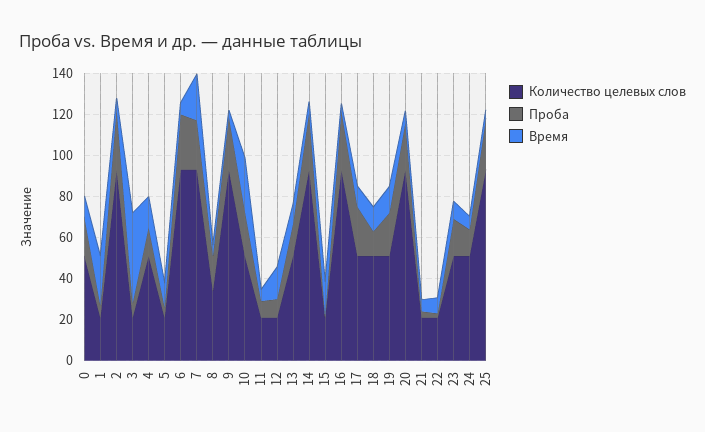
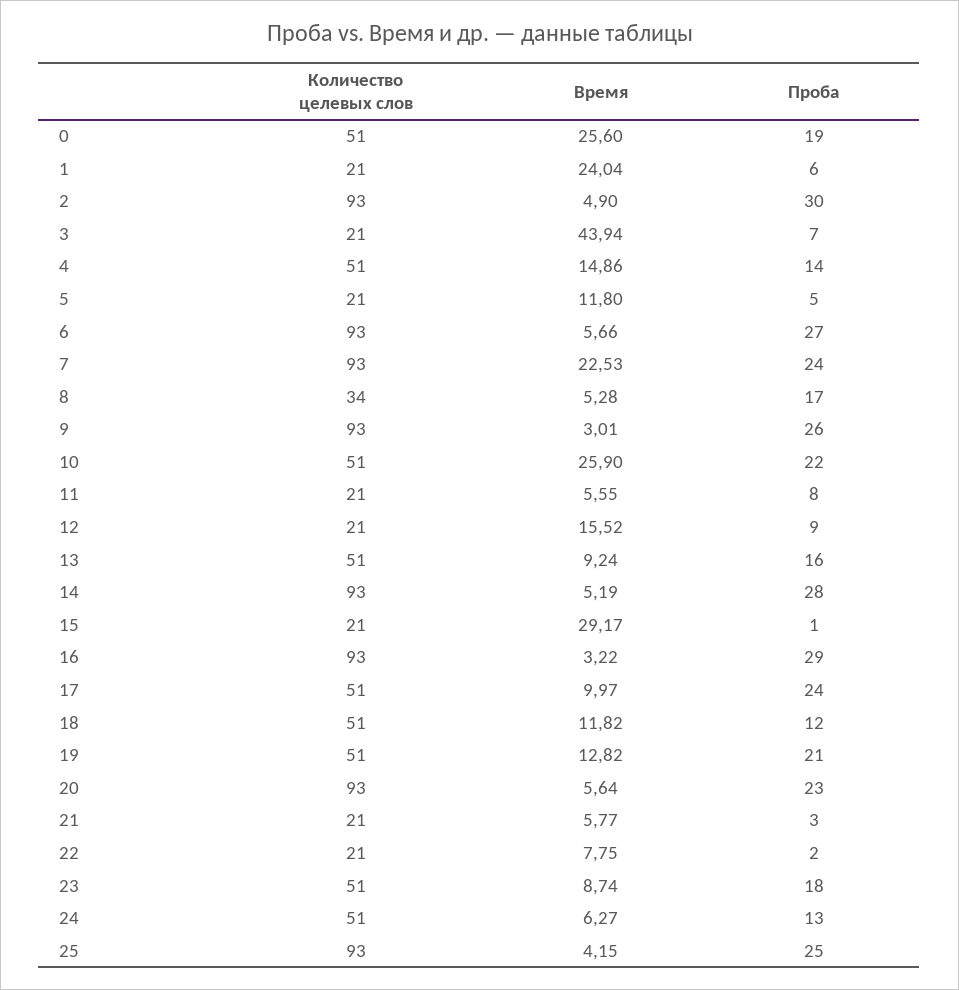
Время, 0: 10 -> 25.6
Время, 15: 15 -> 29.17

